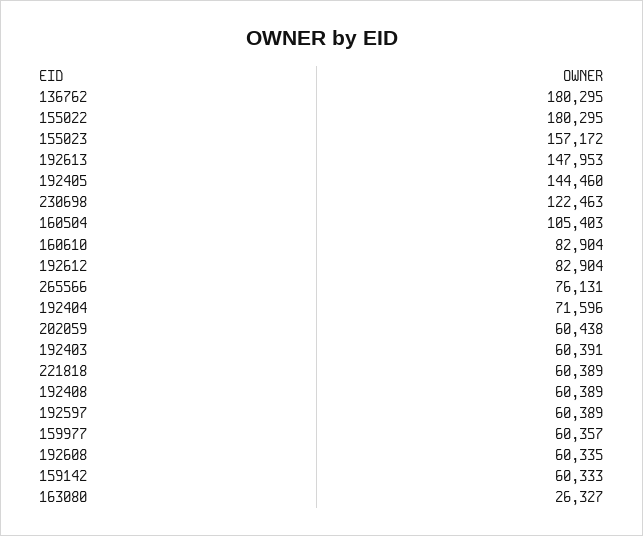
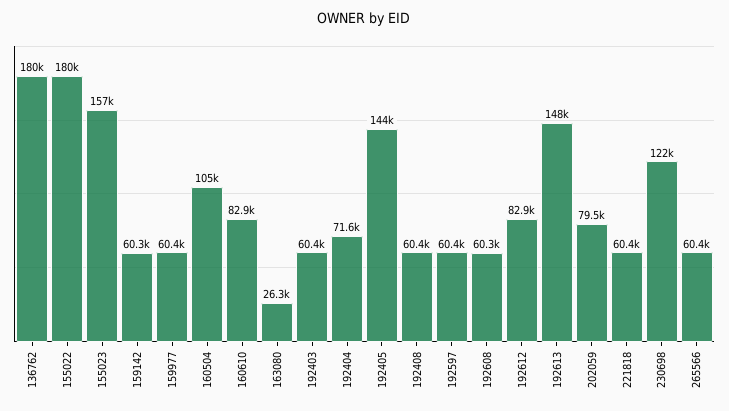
265566: 76131 -> 60400
202059: 60438 -> 79500

